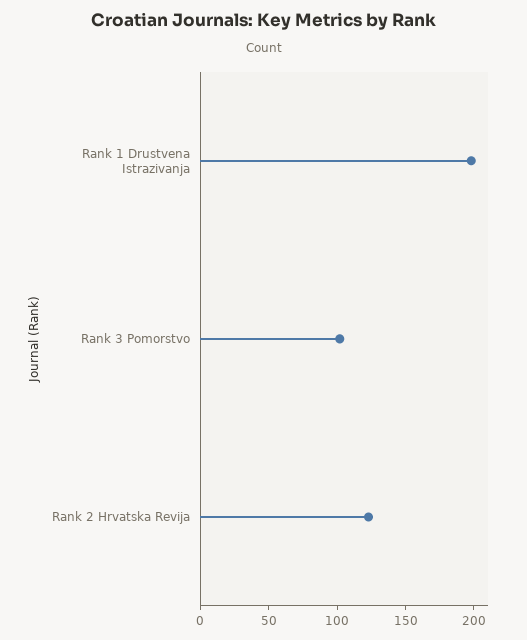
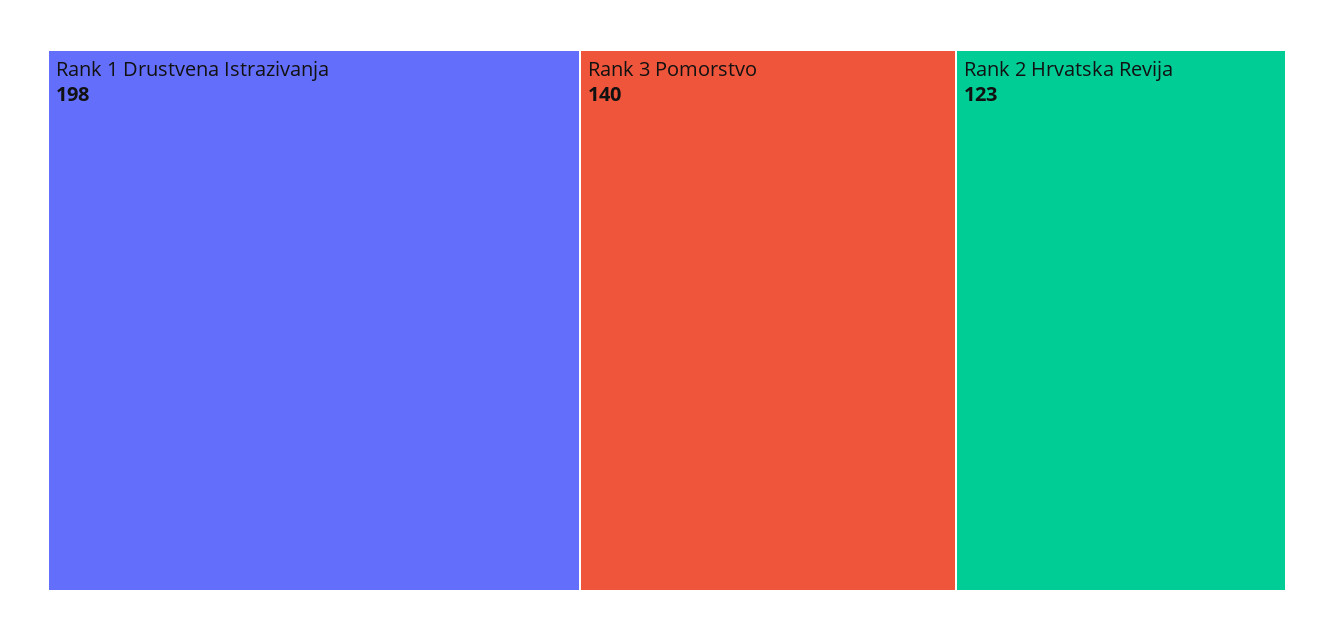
Rank 3 Pomorstvo: 100 -> 140

